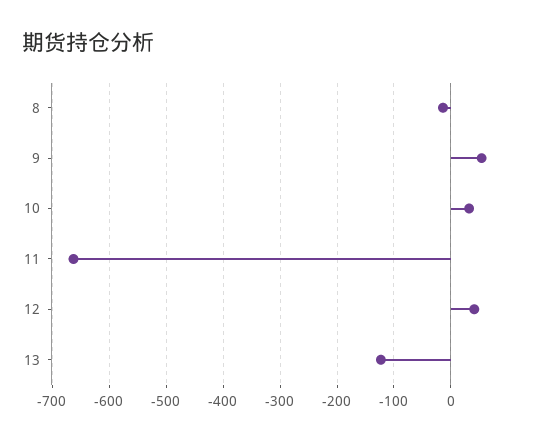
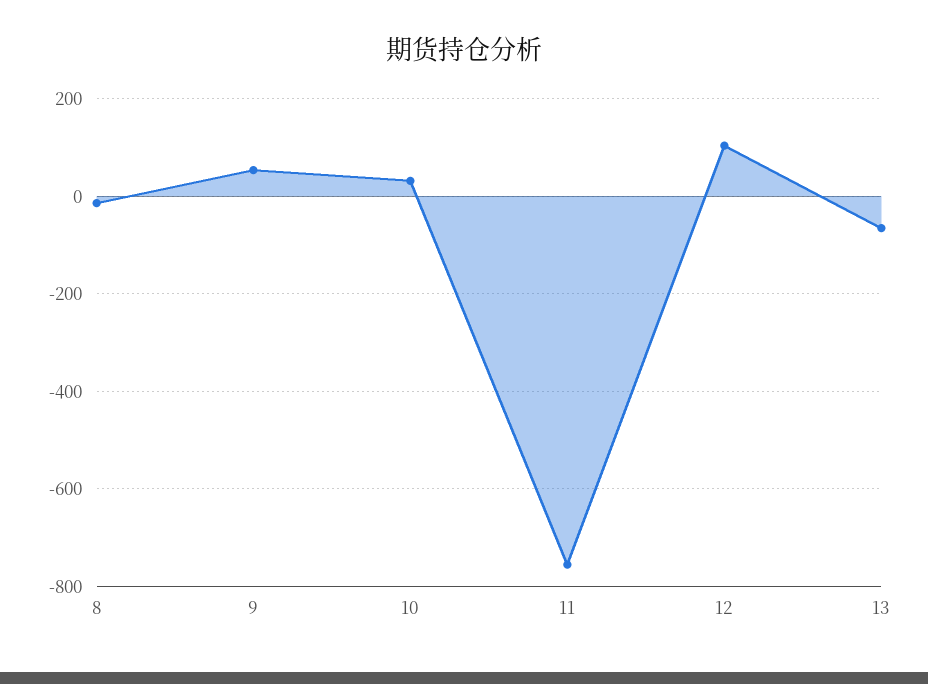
11: -660 -> -760
12: 40 -> 100
13: -120 -> -60

